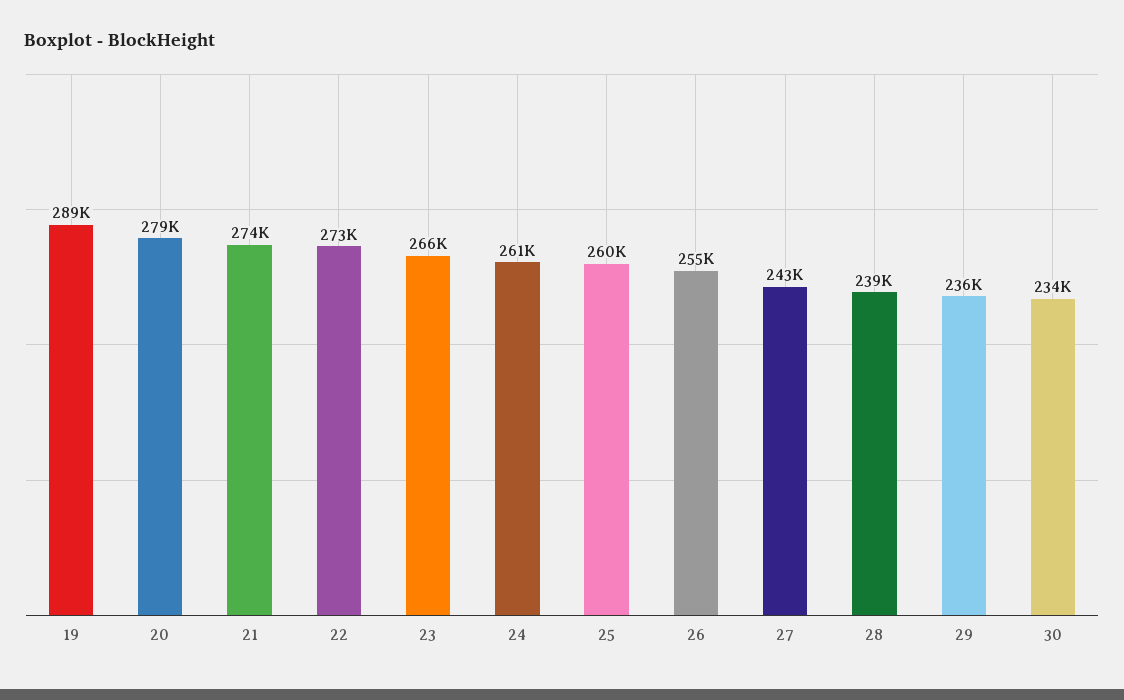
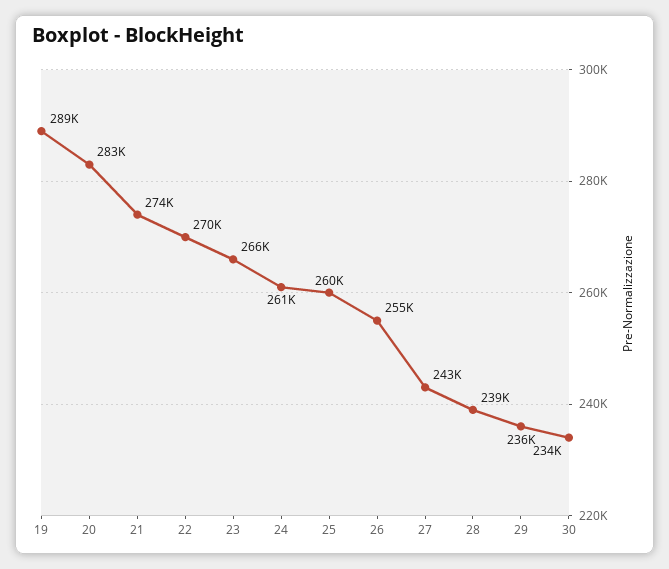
20: 279000 -> 283000
22: 273000 -> 270000

